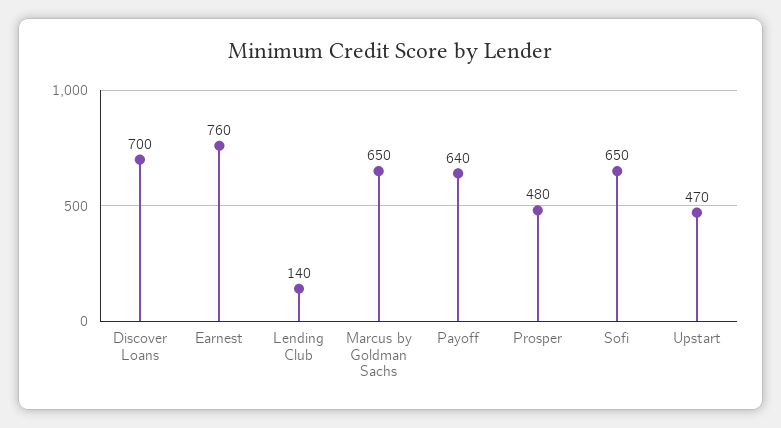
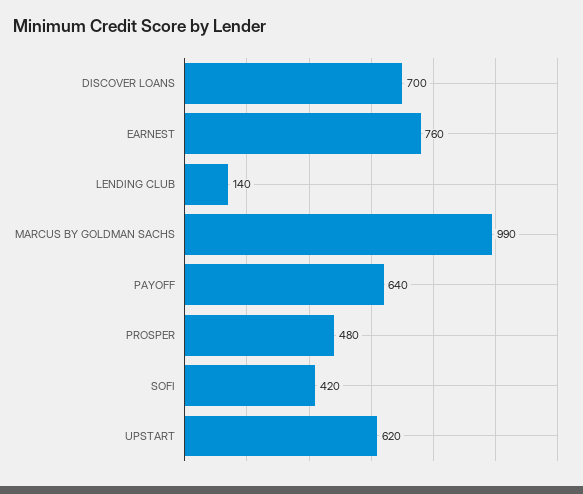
Marcus by Goldman Sachs: 650 -> 990
Sofi: 650 -> 420
Upstart: 470 -> 620

